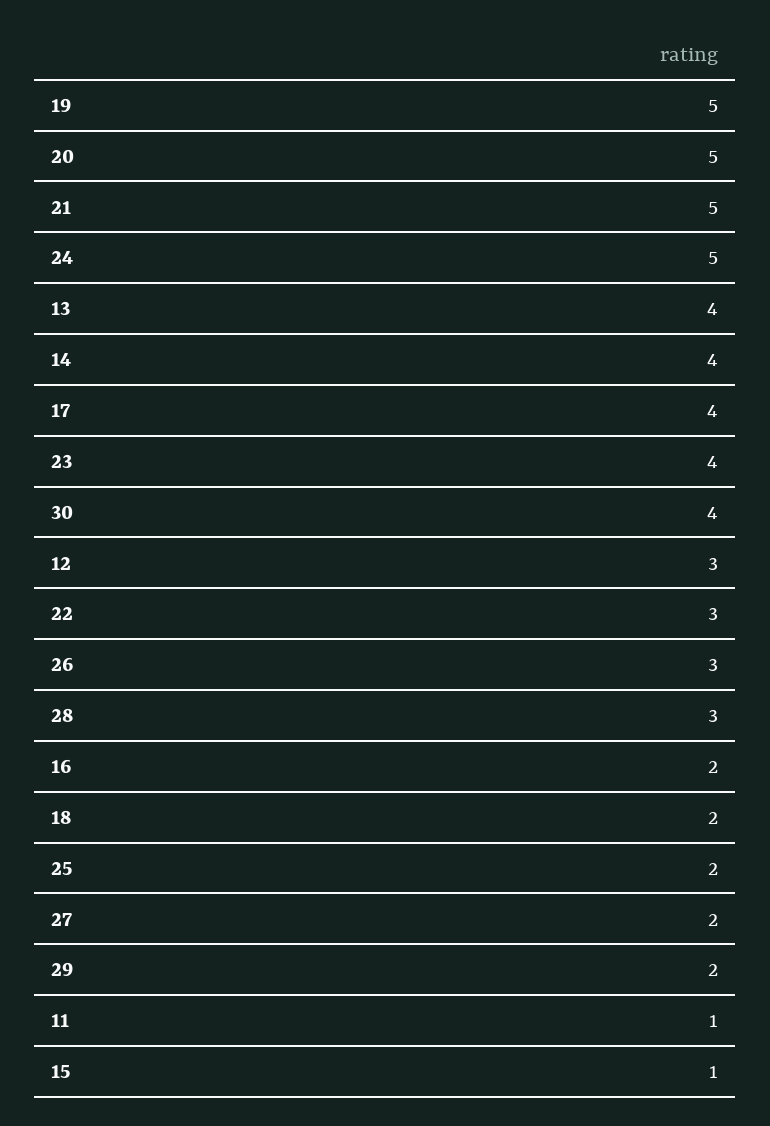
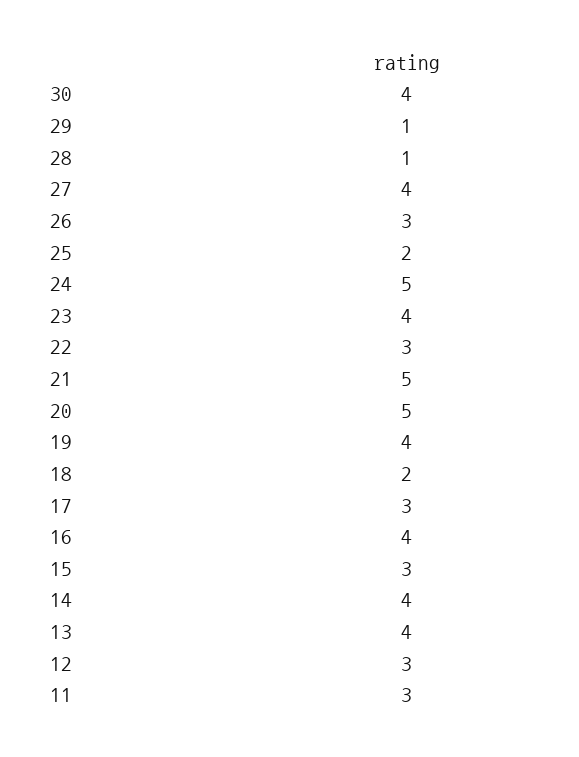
19: 5 -> 4
17: 4 -> 3
28: 3 -> 1
16: 2 -> 4
27: 2 -> 4
29: 2 -> 1
11: 1 -> 3
15: 1 -> 3

